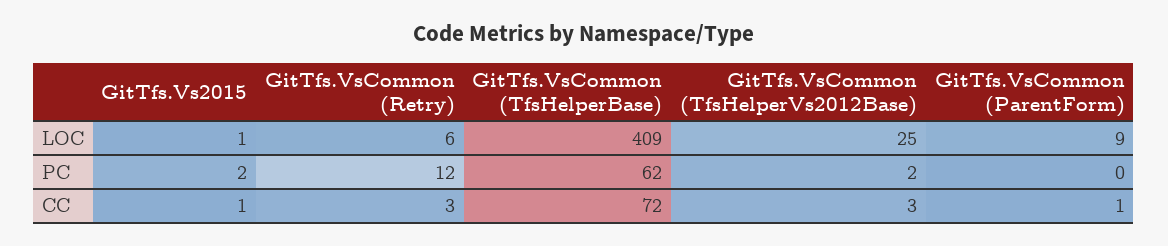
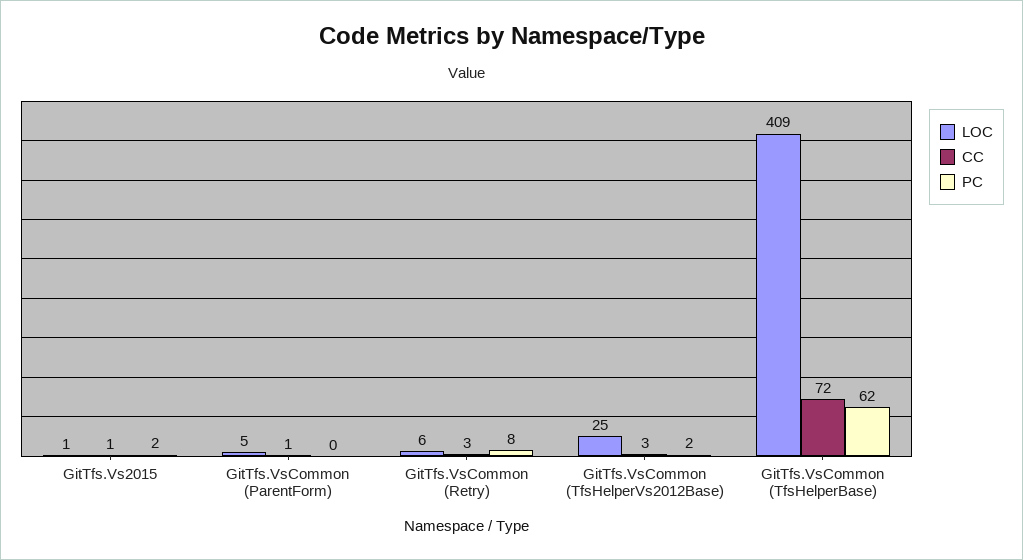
LOC, GitTfs.VsCommon (ParentForm): 9 -> 5
PC, GitTfs.VsCommon (Retry): 12 -> 8

